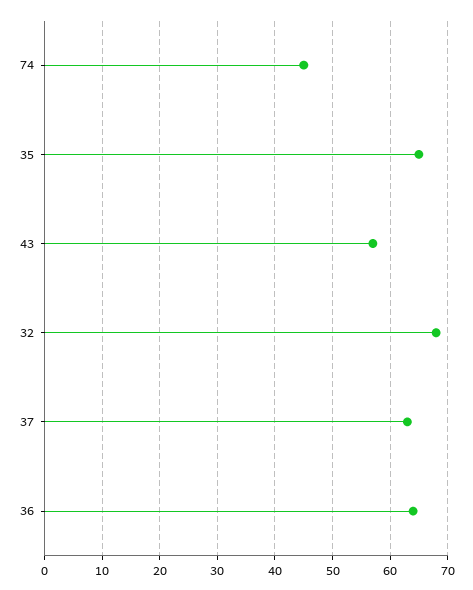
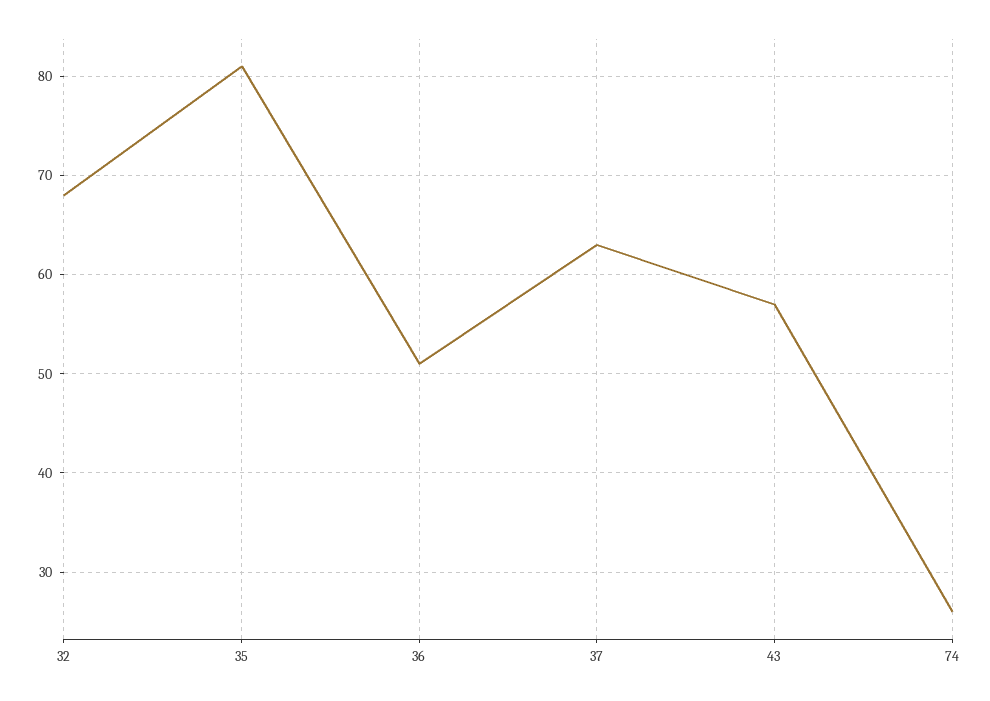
74: 45 -> 26
35: 65 -> 81
36: 65 -> 51

